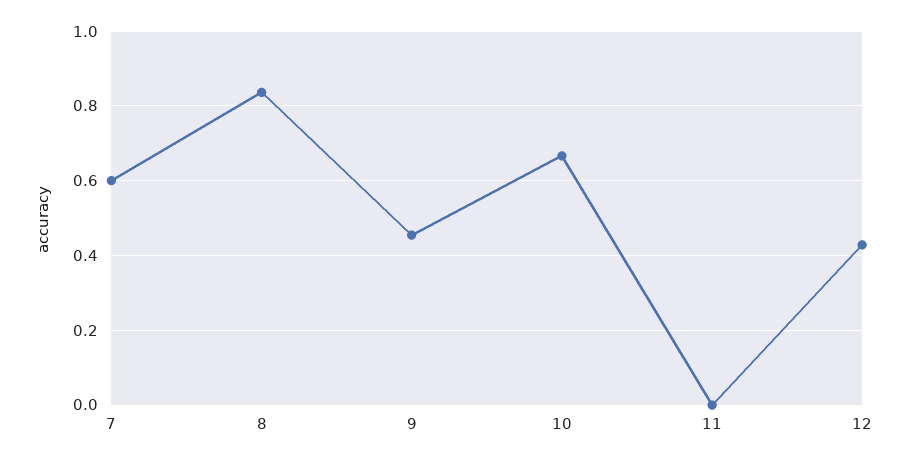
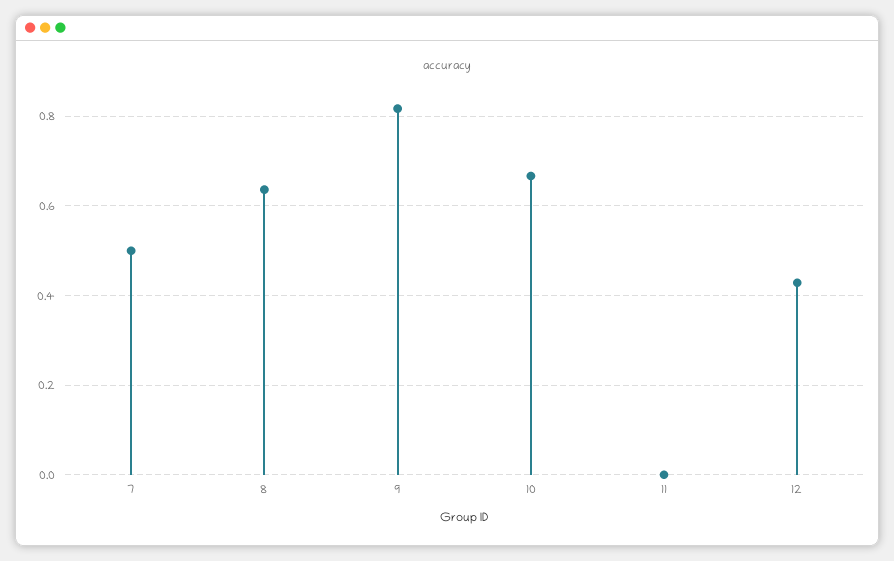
7: 0.6 -> 0.5
8: 0.84 -> 0.64
9: 0.46 -> 0.82

